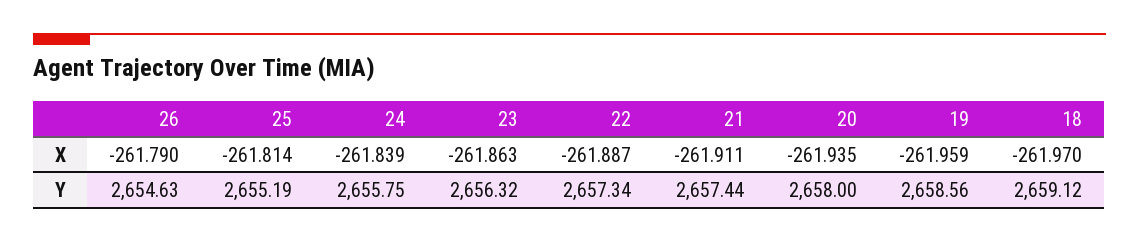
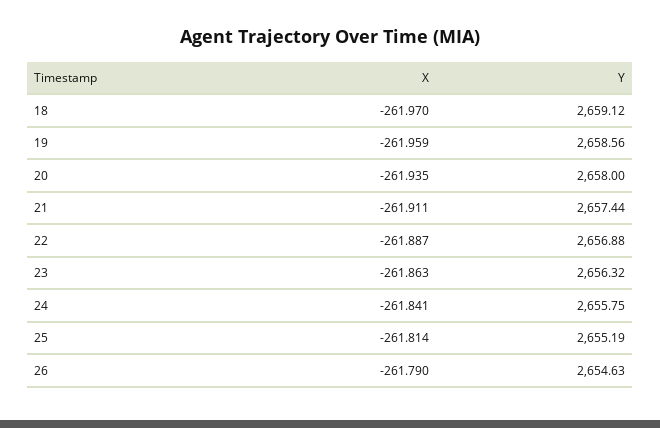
24, X: -261.839 -> -261.841
22, Y: 2657.34 -> 2656.88

